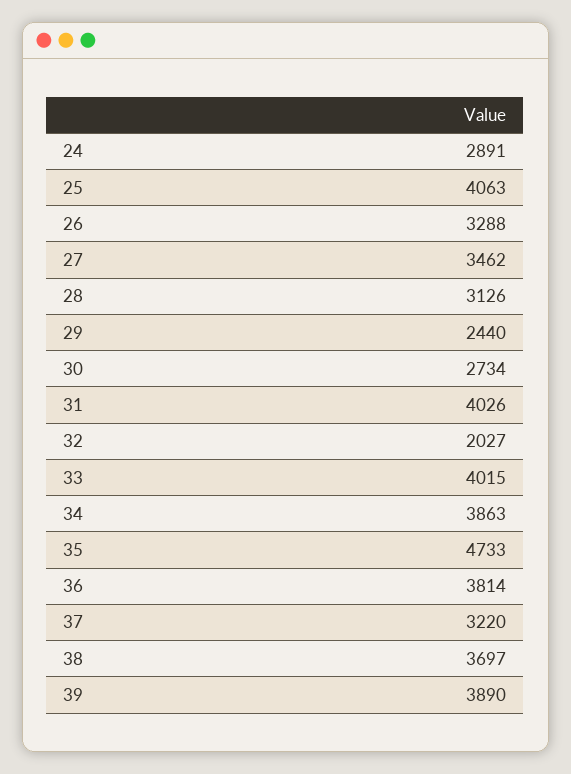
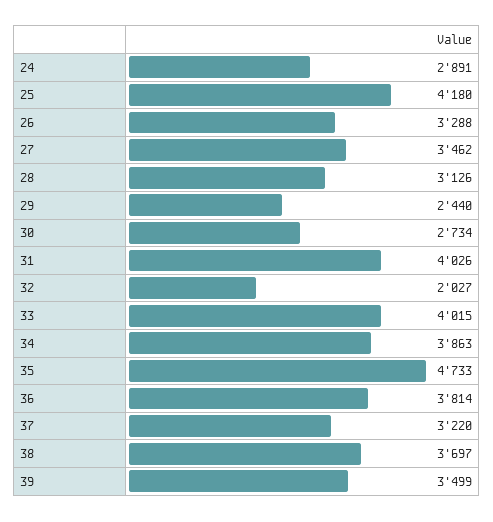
25: 4063 -> 4180
39: 3890 -> 3499

